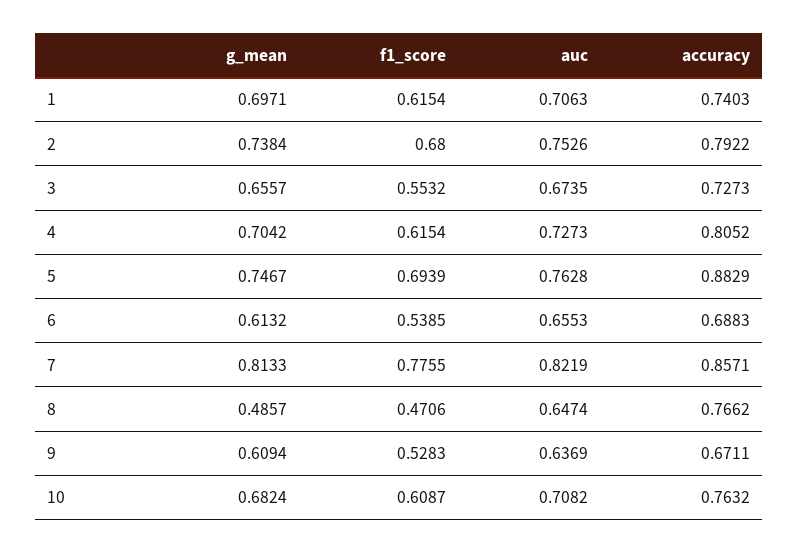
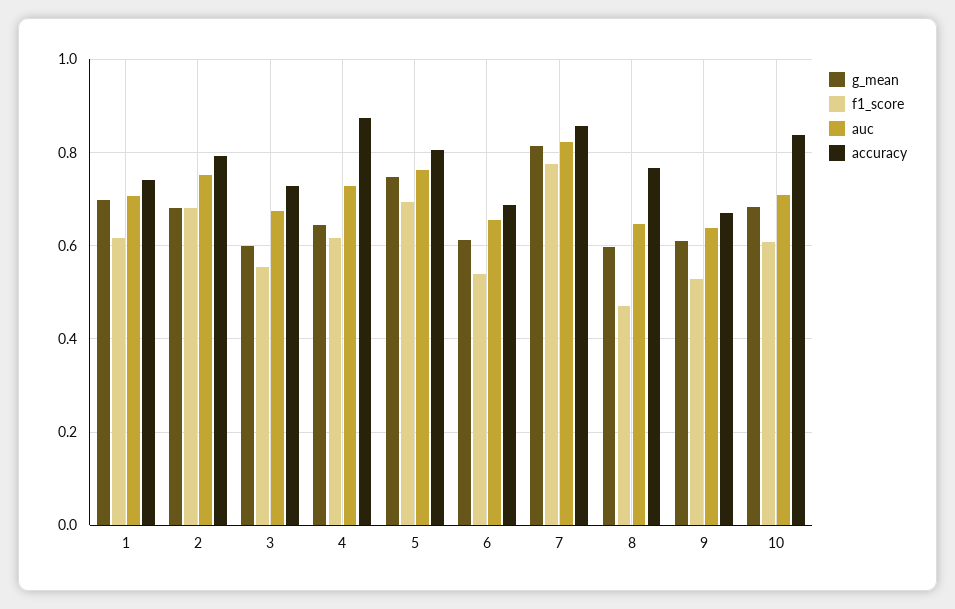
g_mean, 2: 0.7384 -> 0.68
g_mean, 3: 0.6557 -> 0.6
g_mean, 4: 0.7042 -> 0.64
accuracy, 4: 0.8052 -> 0.88
accuracy, 5: 0.8829 -> 0.8
g_mean, 8: 0.4857 -> 0.6
accuracy, 10: 0.7632 -> 0.84

